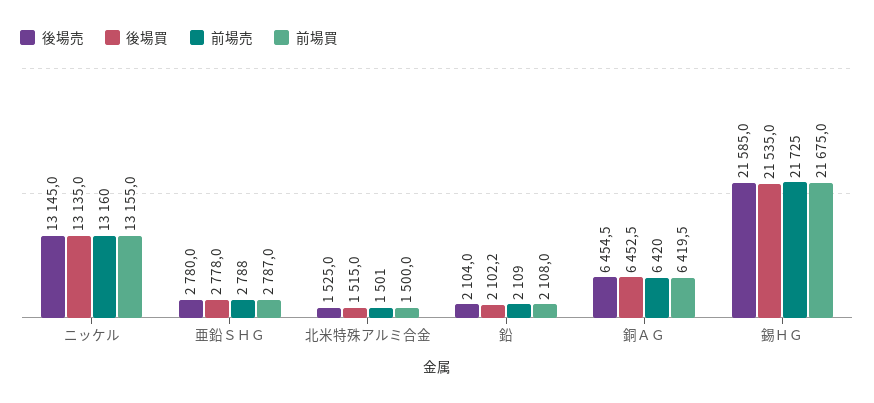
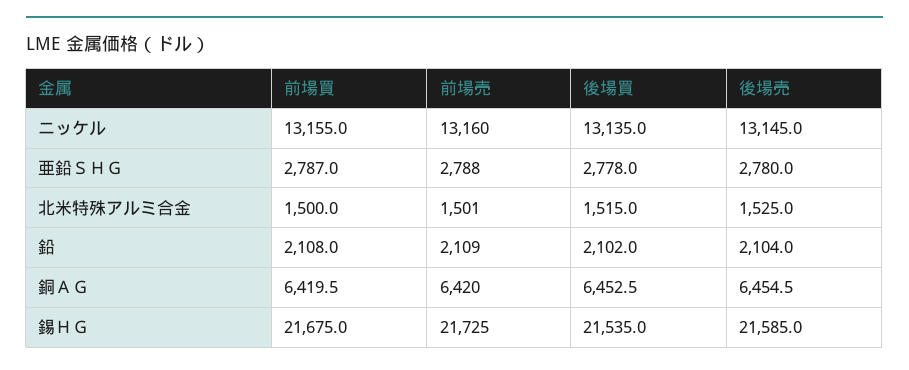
後場買, 鉛: 2102.2 -> 2102

